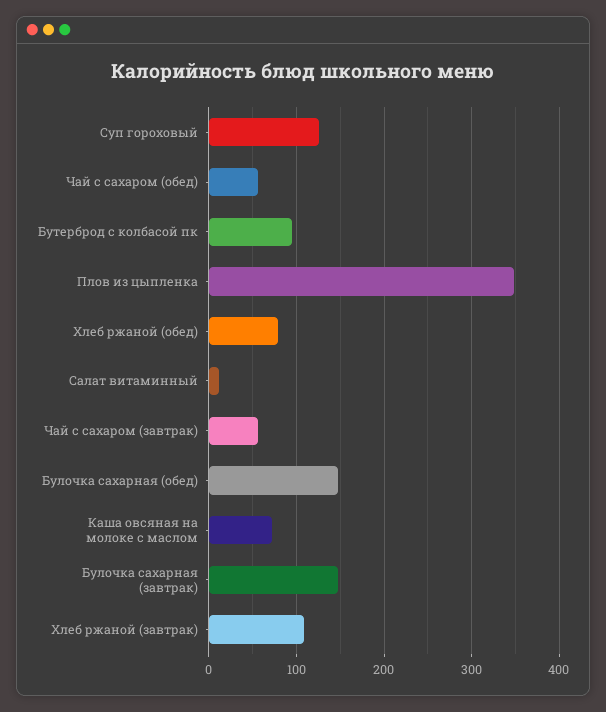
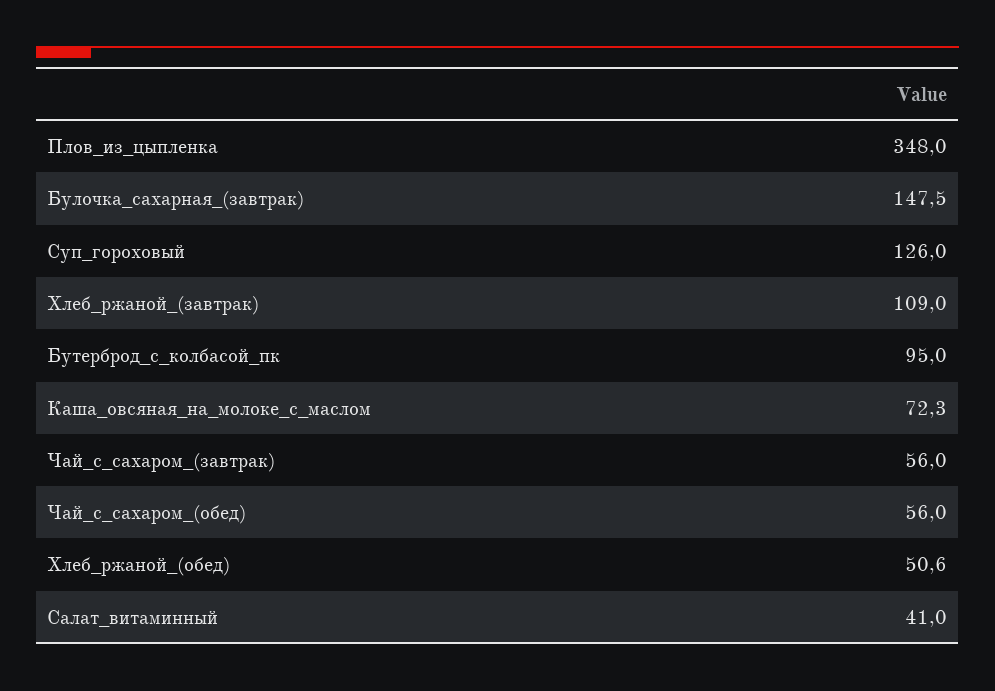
Хлеб ржаной (обед): 80 -> 50.6
Салат витаминный: 10 -> 41
Булочка сахарная (обед): 150 -> none

